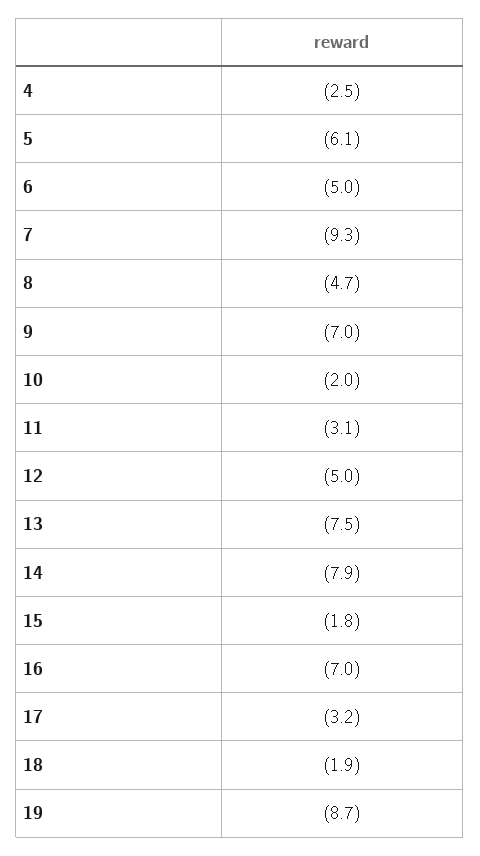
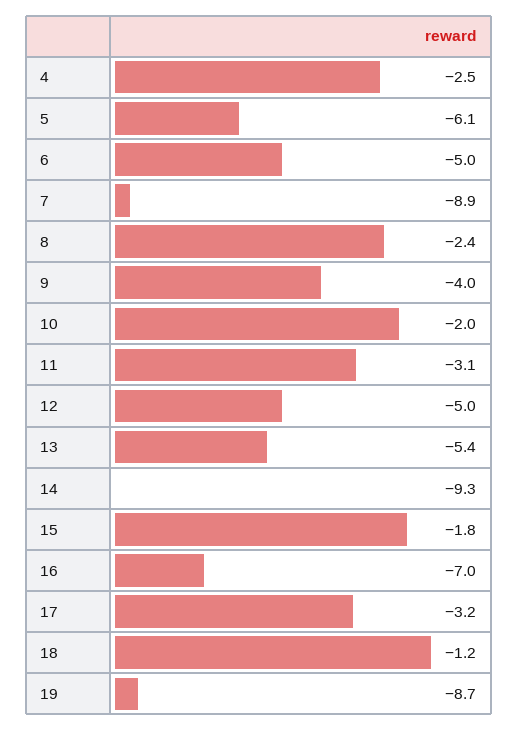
7: -9.3 -> -8.9
8: -4.7 -> -2.4
9: -7 -> -4
13: -7.5 -> -5.4
14: -7.9 -> -9.3
18: -1.9 -> -1.2

